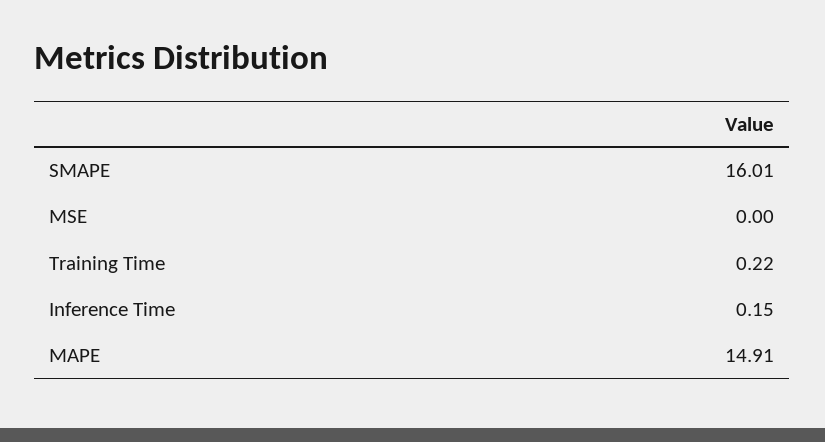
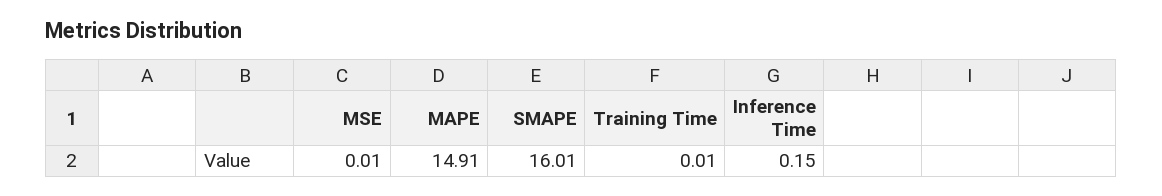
MSE: 0 -> 0.01
Training Time: 0.22 -> 0.01

